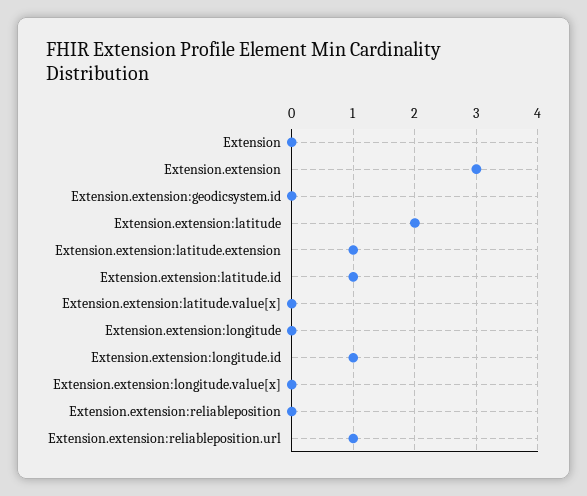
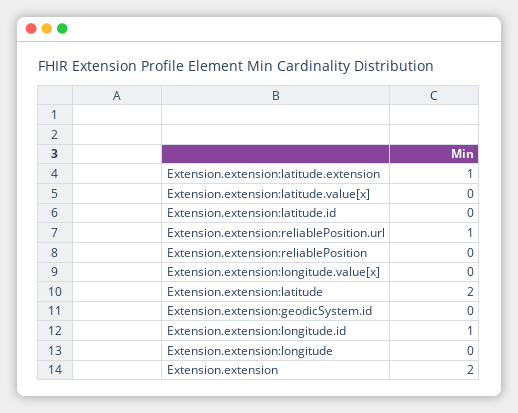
Extension: 0 -> none
Extension.extension: 3 -> 2
Extension.extension:latitude.id: 1 -> 0

